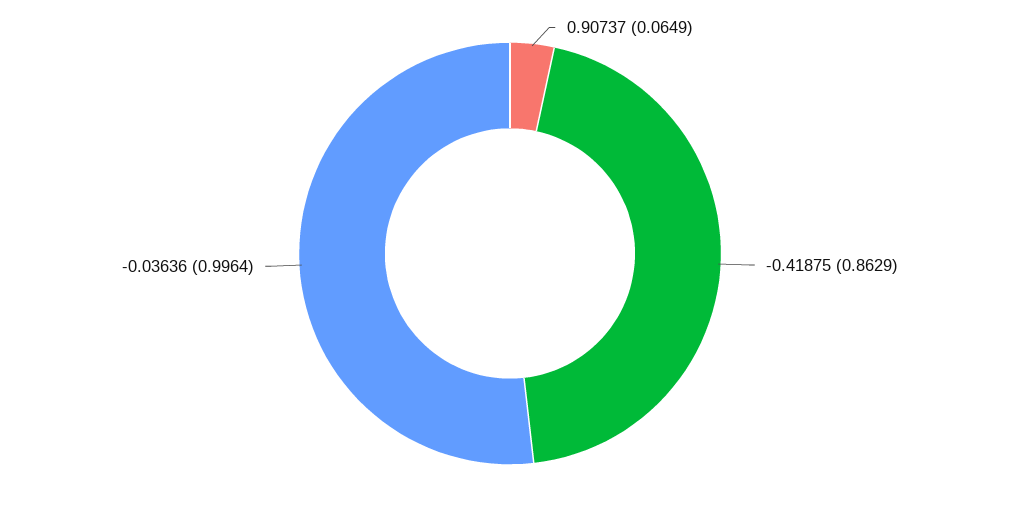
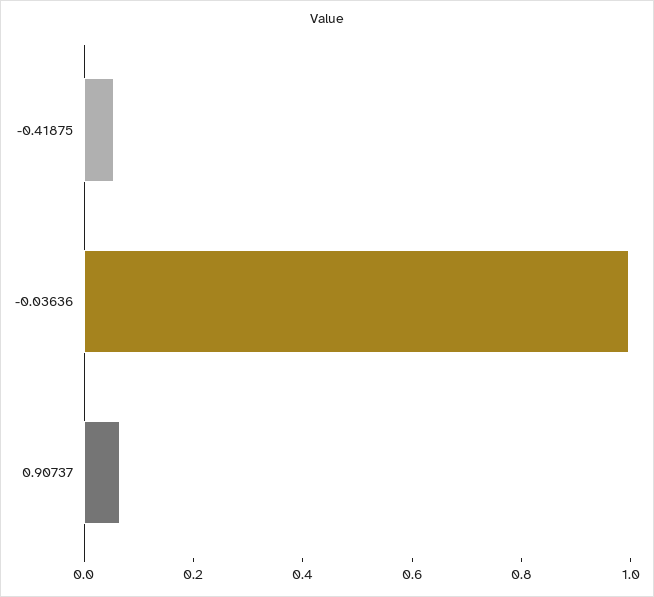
-0.41875: 0.8629 -> 0.05

